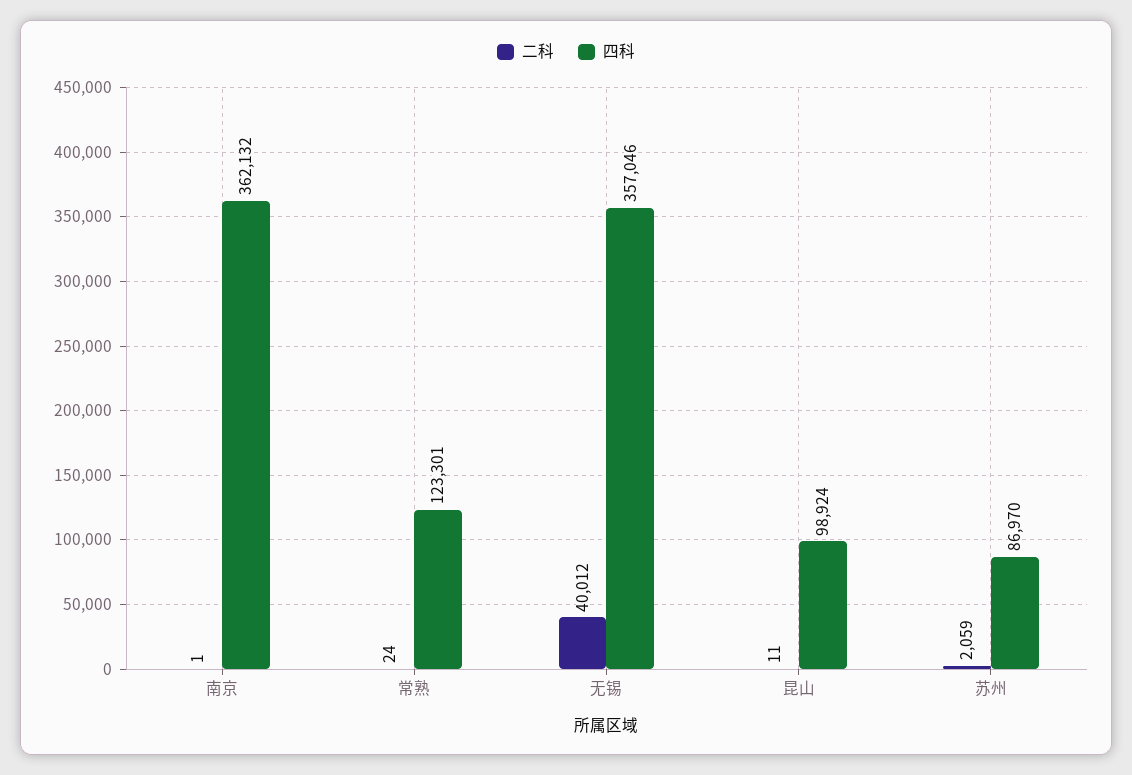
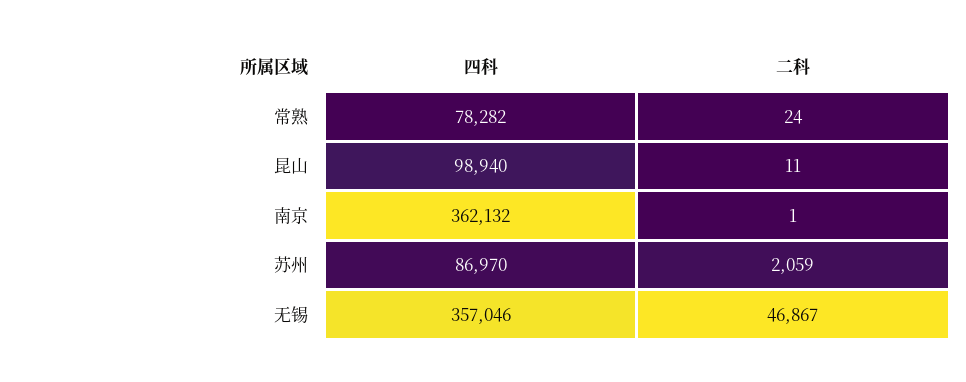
四科, 常熟: 123301 -> 78282
二科, 无锡: 40012 -> 46867
四科, 昆山: 98924 -> 98940

